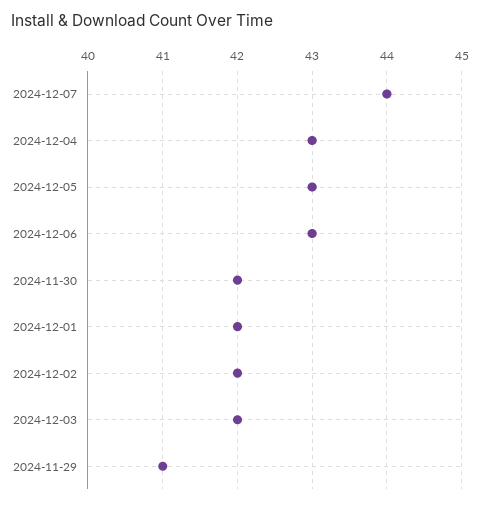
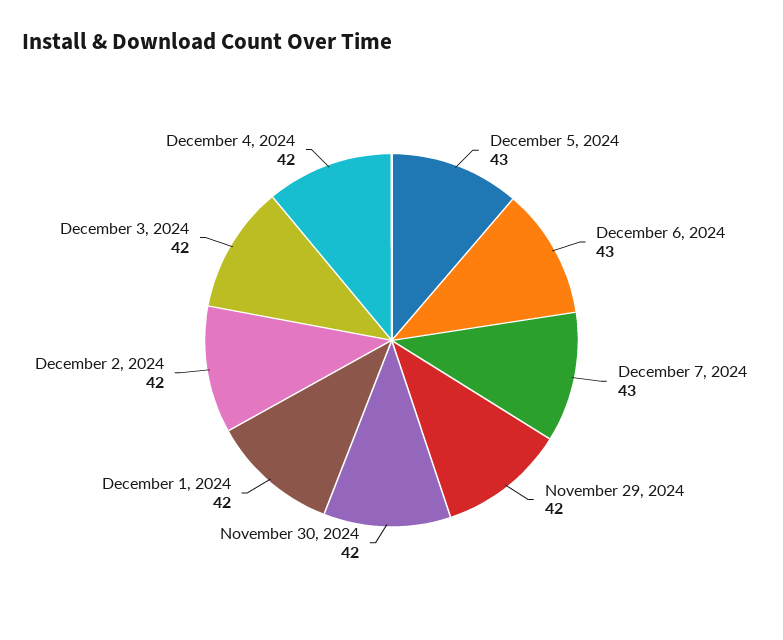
2024-12-07: 44 -> 43
2024-12-04: 43 -> 42
2024-11-29: 41 -> 42

